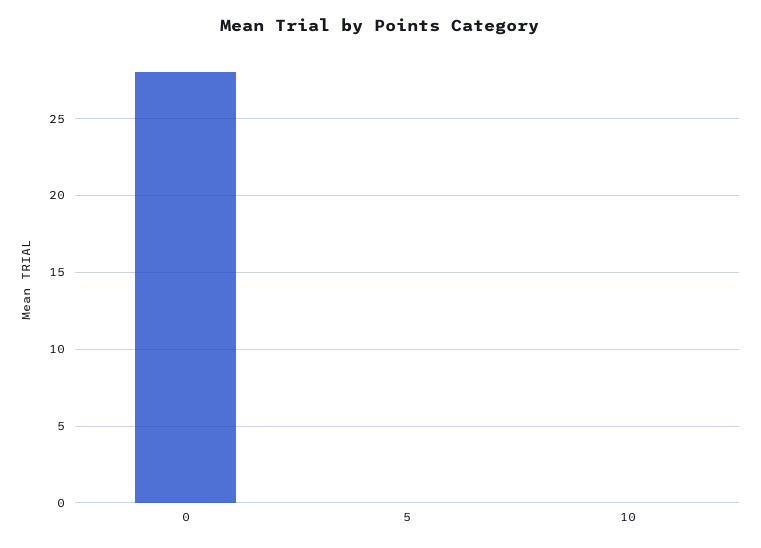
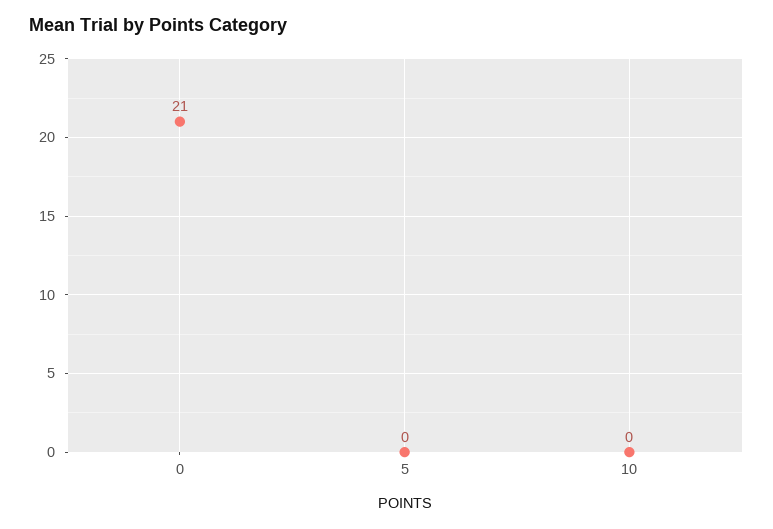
0: 28 -> 21

